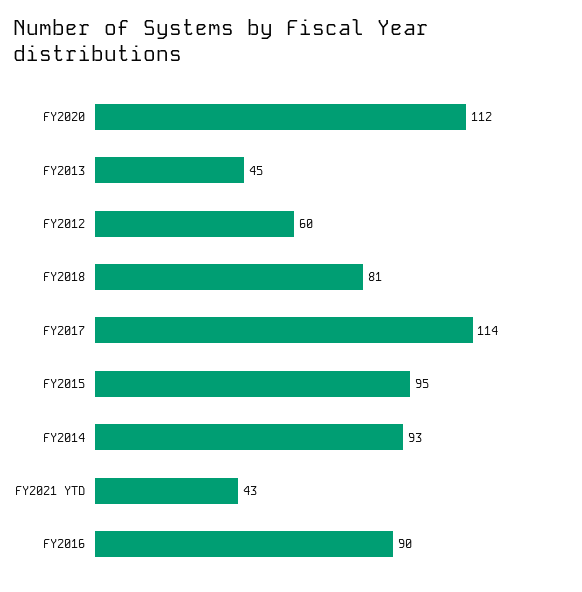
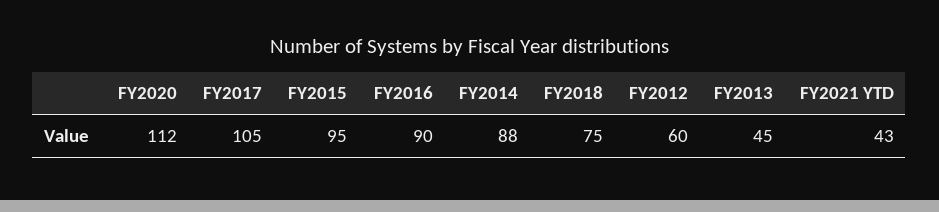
FY2018: 81 -> 75
FY2017: 114 -> 105
FY2014: 93 -> 88

